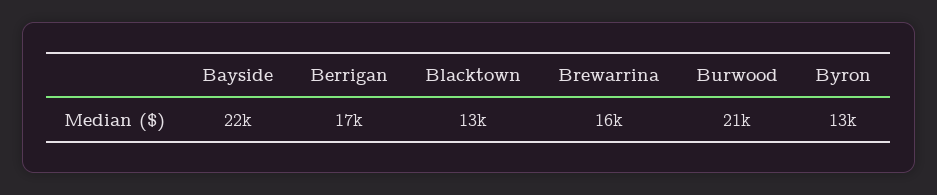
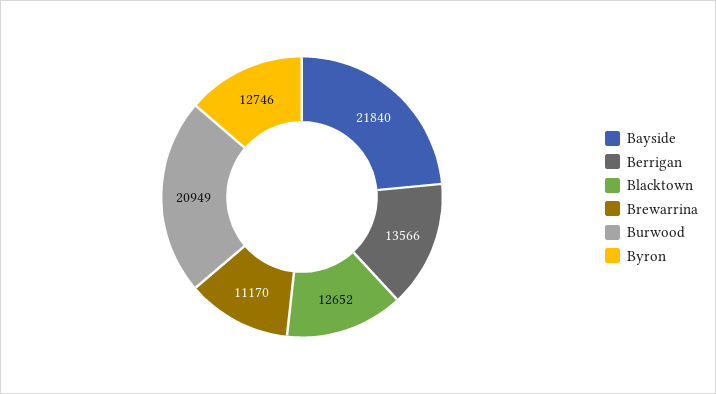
Berrigan: 17000 -> 13566
Brewarrina: 16000 -> 11170

